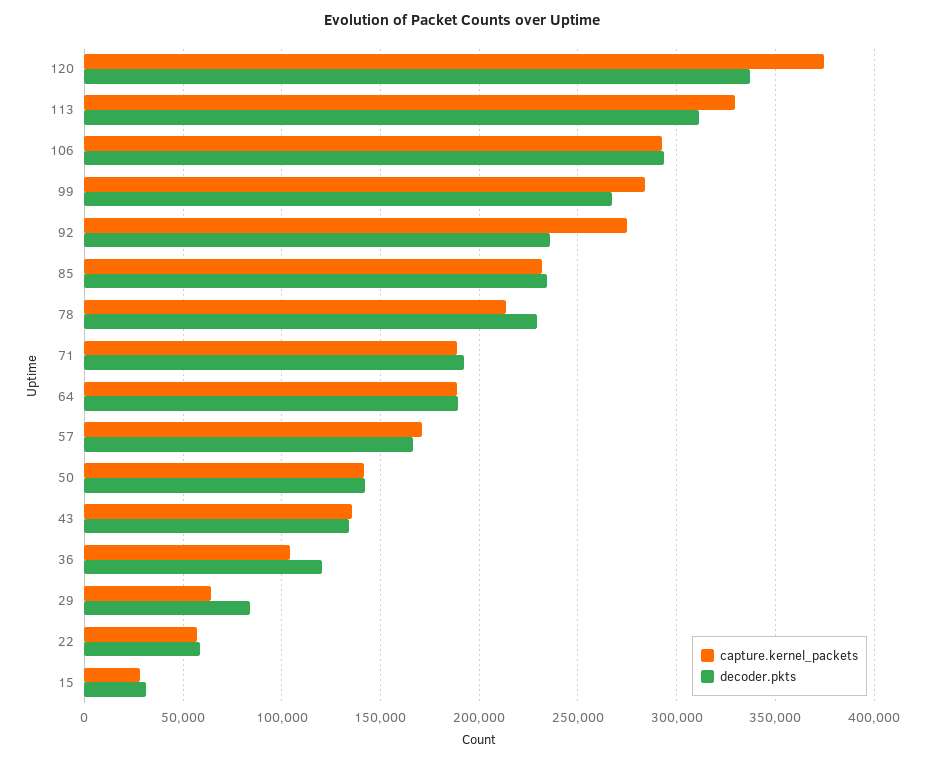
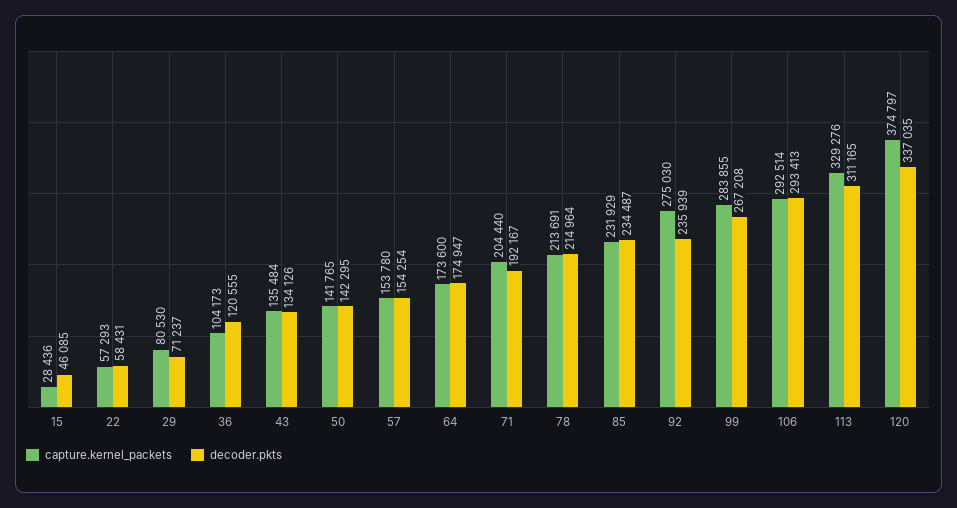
decoder.pkts, 78: 230000 -> 214964
capture.kernel_packets, 71: 190000 -> 204440
capture.kernel_packets, 64: 190000 -> 173600
decoder.pkts, 64: 190000 -> 174947
capture.kernel_packets, 57: 170000 -> 153780
decoder.pkts, 57: 165000 -> 154254
capture.kernel_packets, 29: 65000 -> 80530
decoder.pkts, 29: 85000 -> 71237
decoder.pkts, 15: 30000 -> 46085

